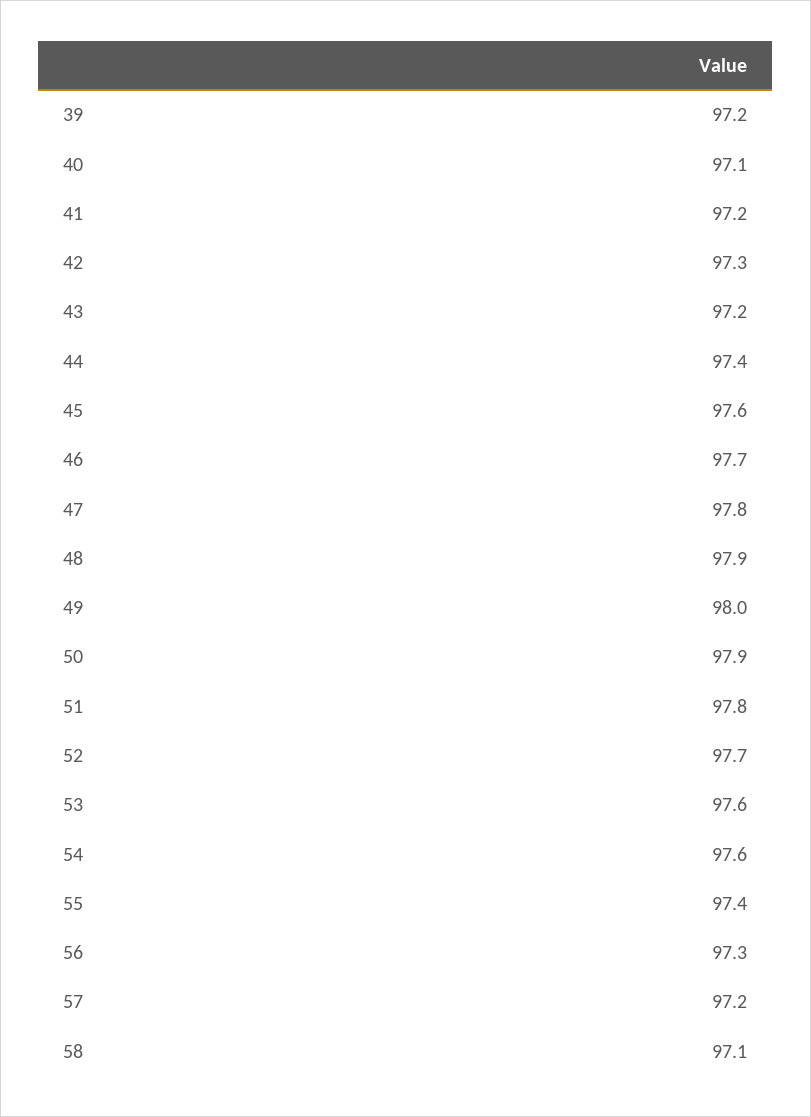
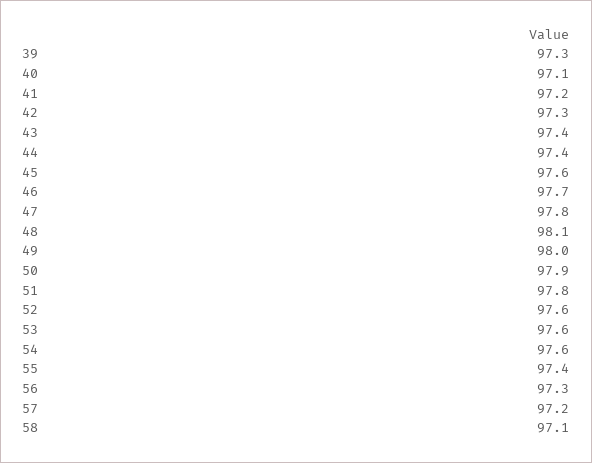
39: 97.2 -> 97.3
43: 97.2 -> 97.4
48: 97.9 -> 98.1
52: 97.7 -> 97.6

